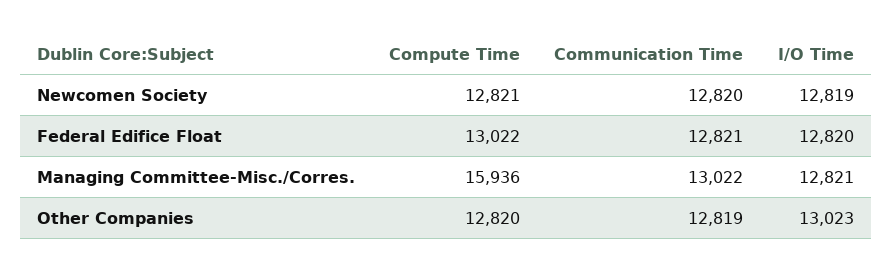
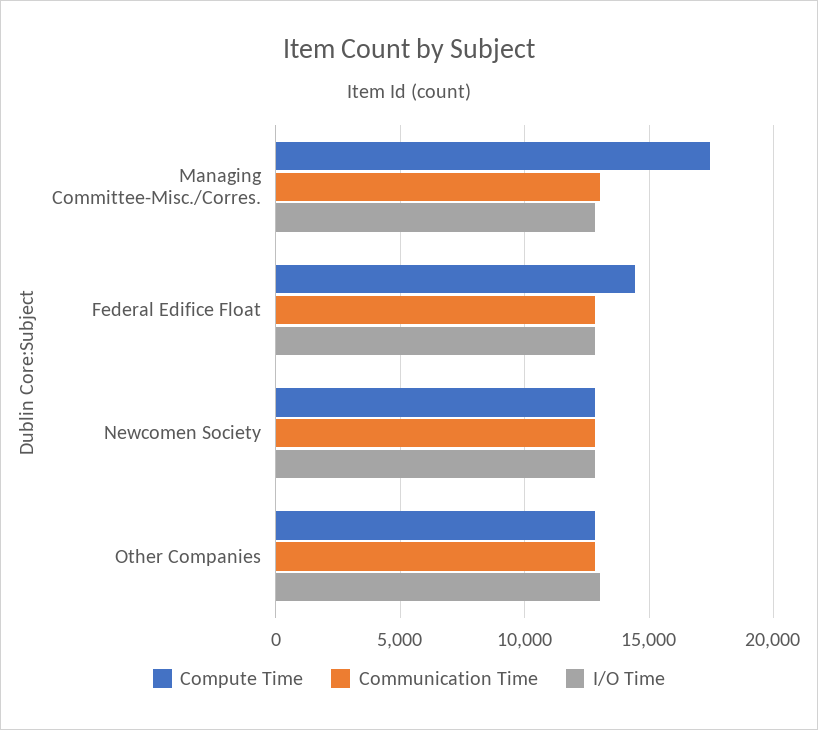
Compute Time, Federal Edifice Float: 13022 -> 14500
Compute Time, Managing Committee-Misc./Corres.: 15936 -> 17500

